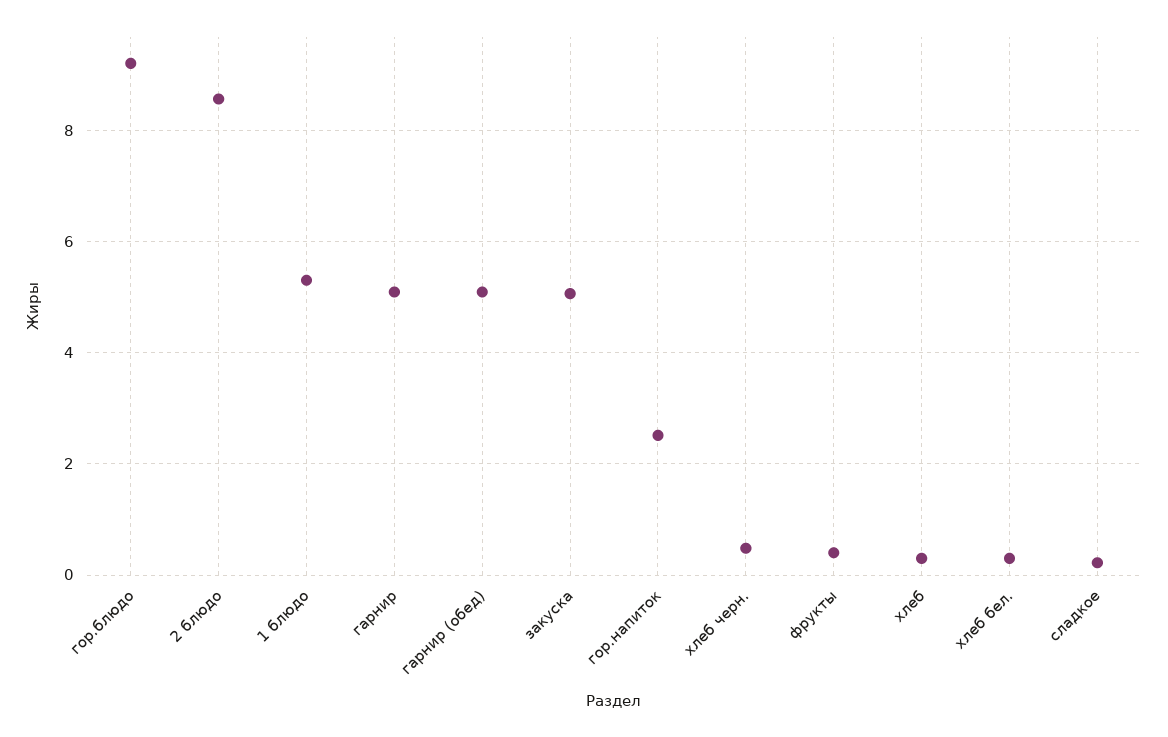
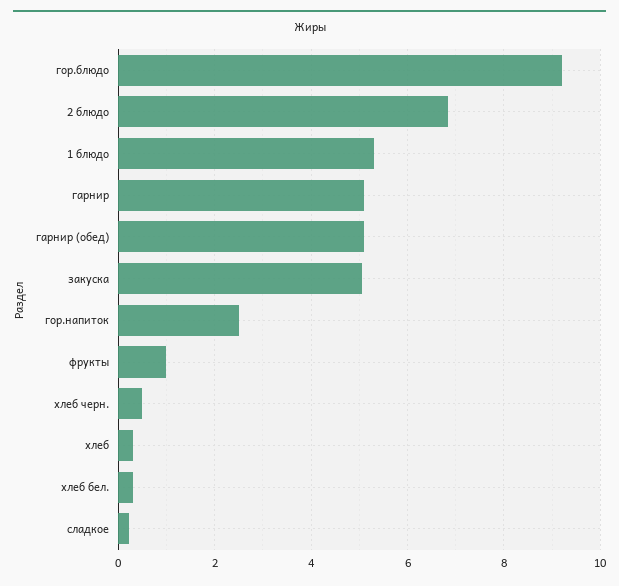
2 блюдо: 8.6 -> 6.8
фрукты: 0.4 -> 1

